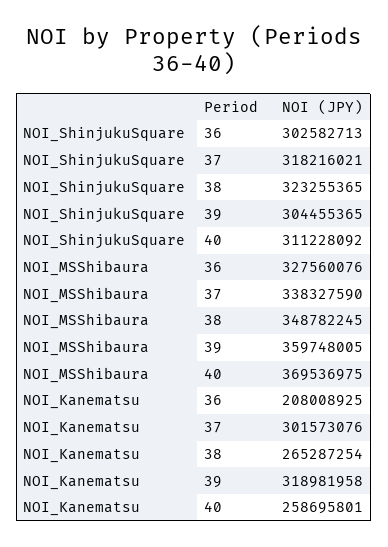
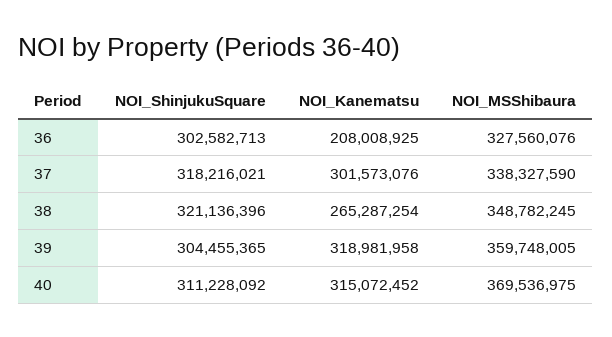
NOI_ShinjukuSquare, 38: 323255365 -> 321136396
NOI_Kanematsu, 40: 258695801 -> 315072452

